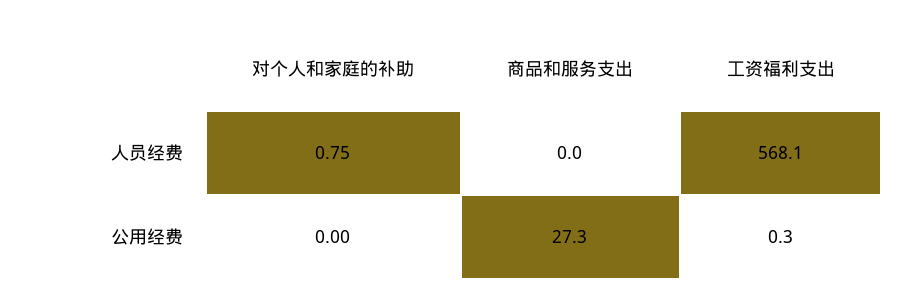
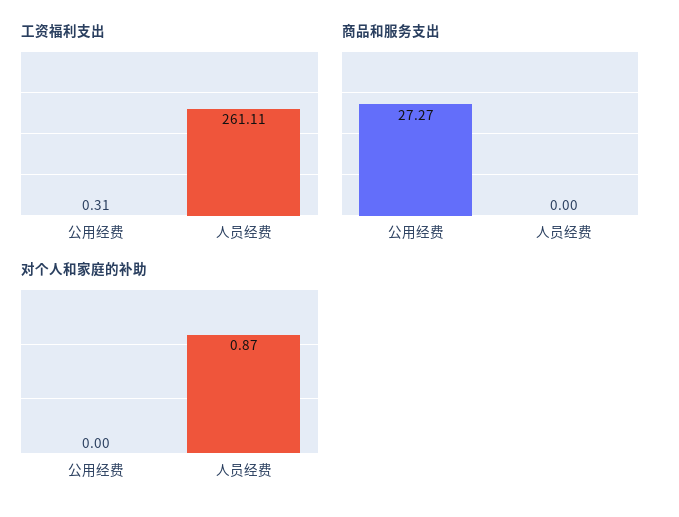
对个人和家庭的补助, 人员经费: 0.75 -> 0.87
工资福利支出, 人员经费: 568.1 -> 261.11

